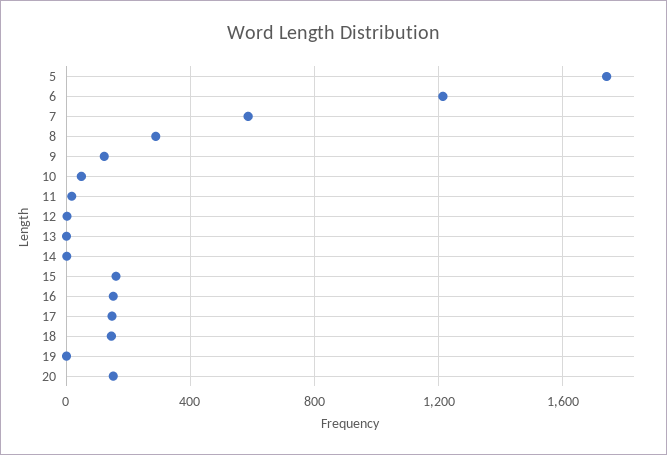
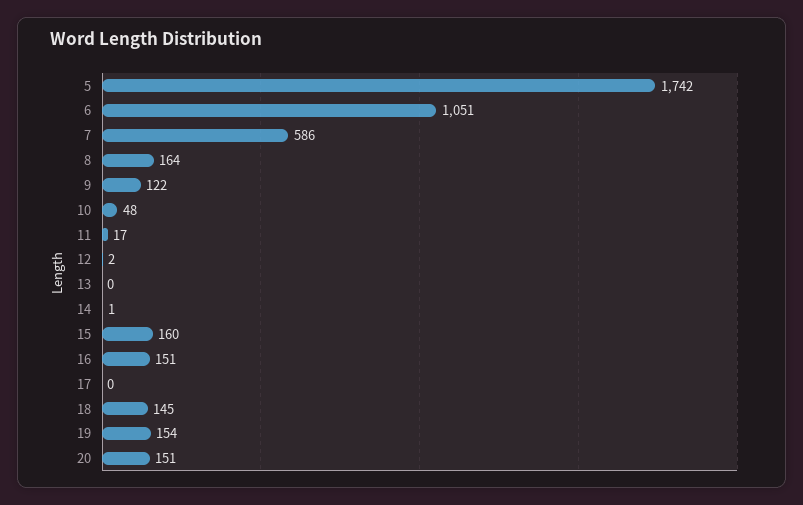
6: 1200 -> 1051
8: 300 -> 164
17: 150 -> 0
19: 0 -> 154

